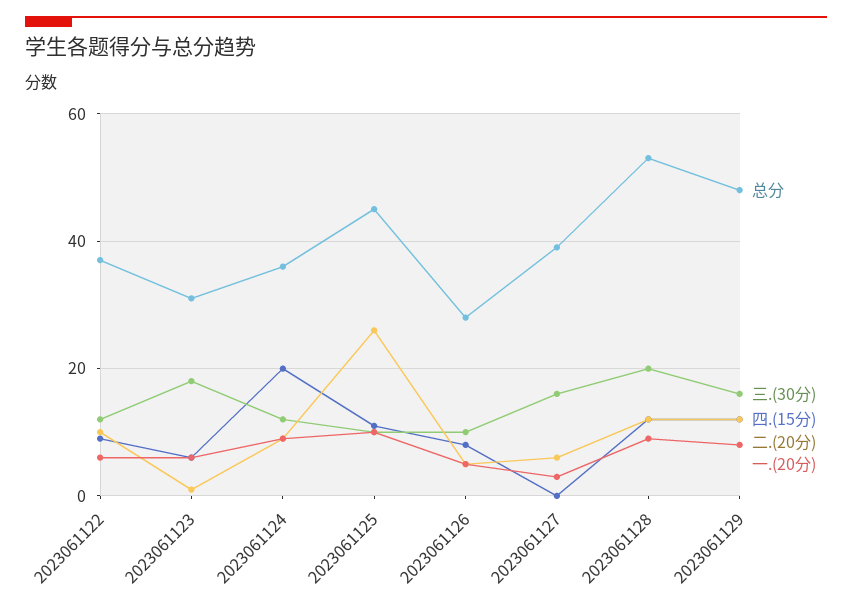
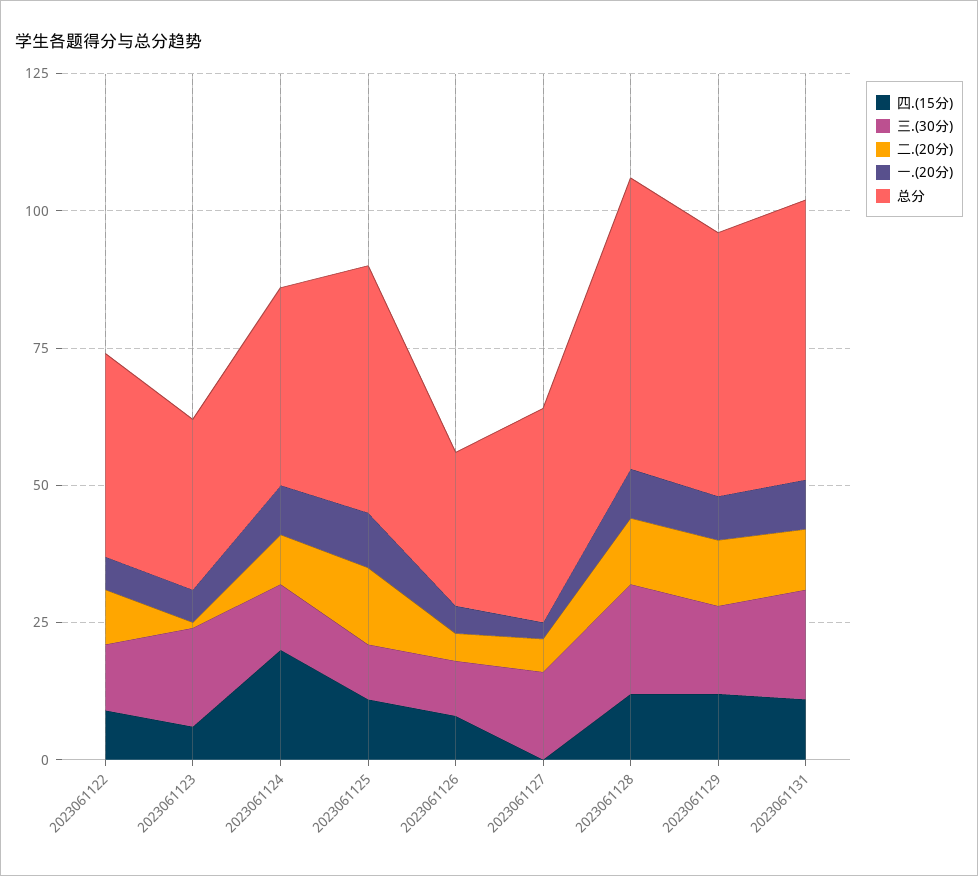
二.(20分), 2023061125: 25 -> 15
四.(15分), 2023061131: none -> 10
三.(30分), 2023061131: none -> 20
二.(20分), 2023061131: none -> 10
一.(20分), 2023061131: none -> 10
总分, 2023061131: none -> 50

